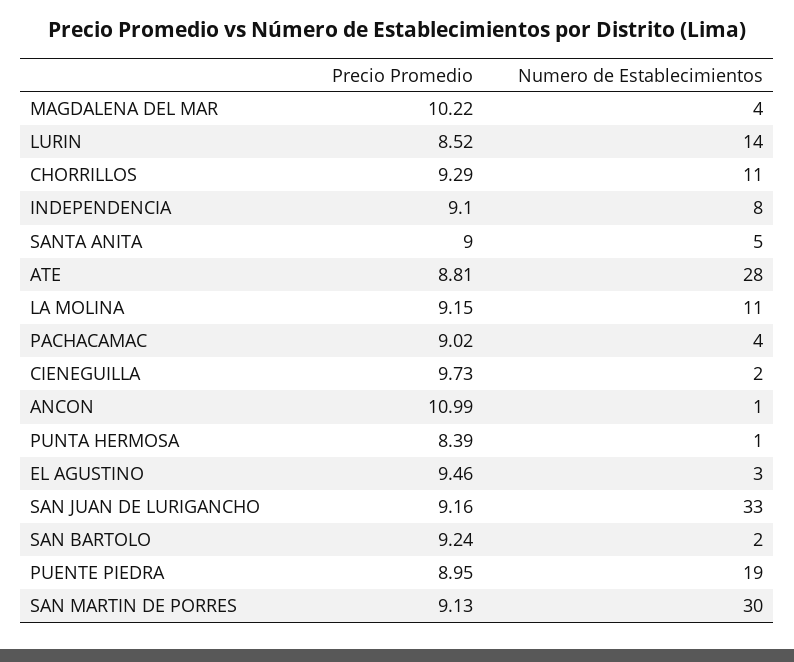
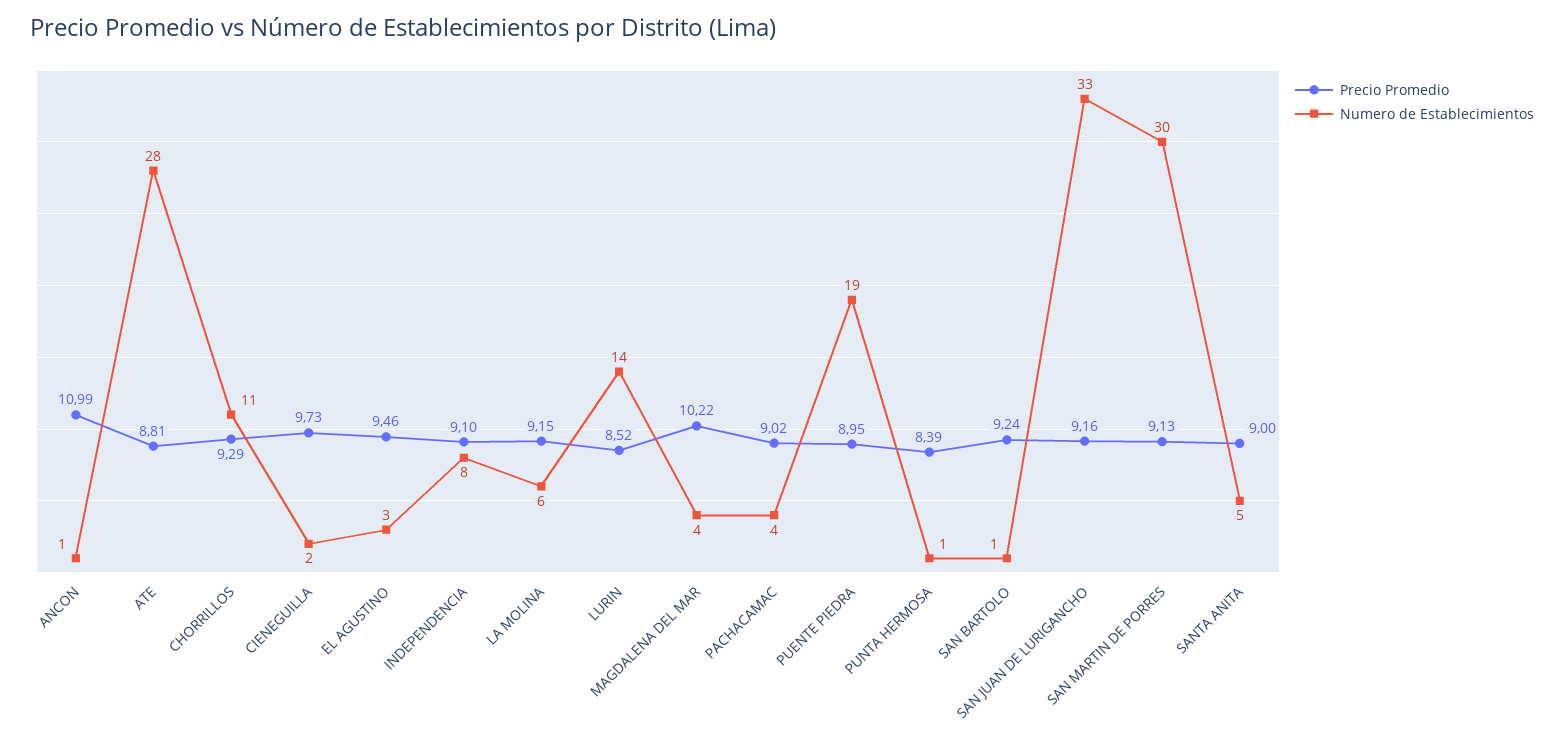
Numero de Establecimientos, LA MOLINA: 11 -> 6
Numero de Establecimientos, SAN BARTOLO: 2 -> 1

